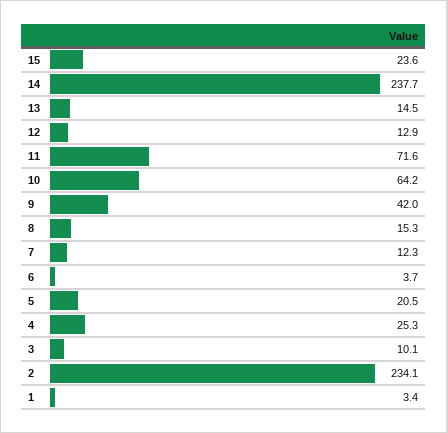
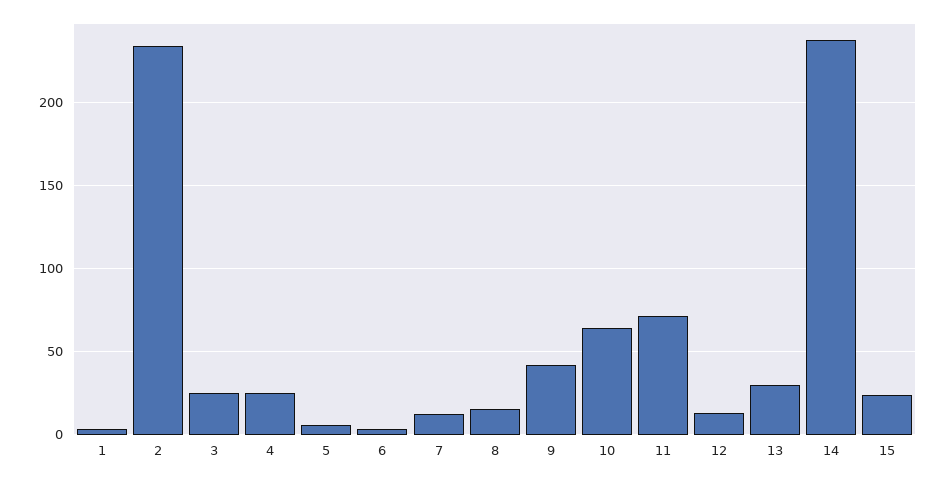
13: 14.5 -> 30
5: 20.5 -> 5
3: 10.1 -> 25

